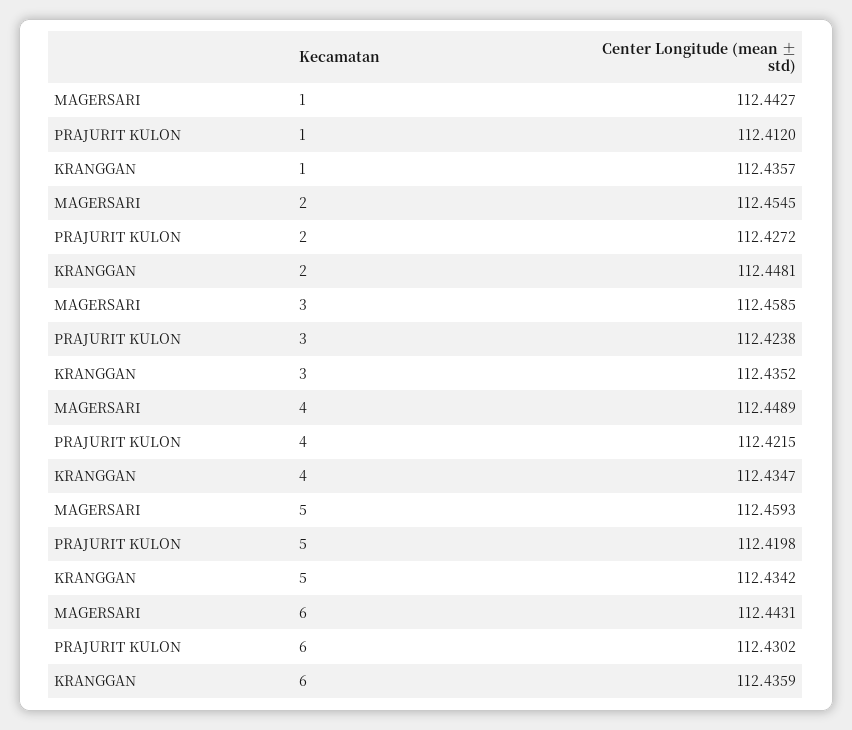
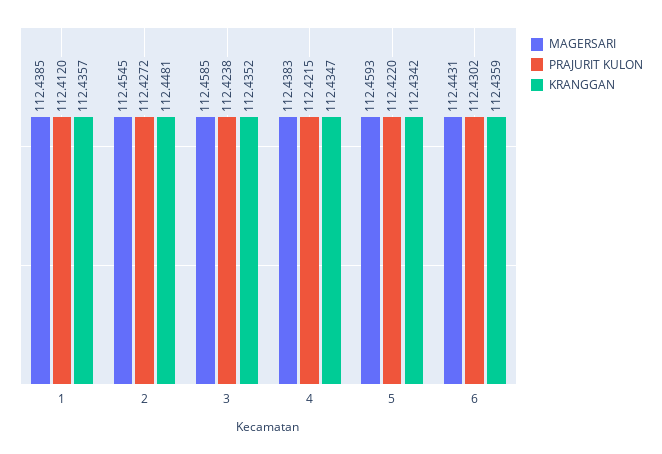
MAGERSARI, 1: 112.4427 -> 112.4385
MAGERSARI, 4: 112.4489 -> 112.4383
PRAJURIT KULON, 5: 112.4198 -> 112.422

